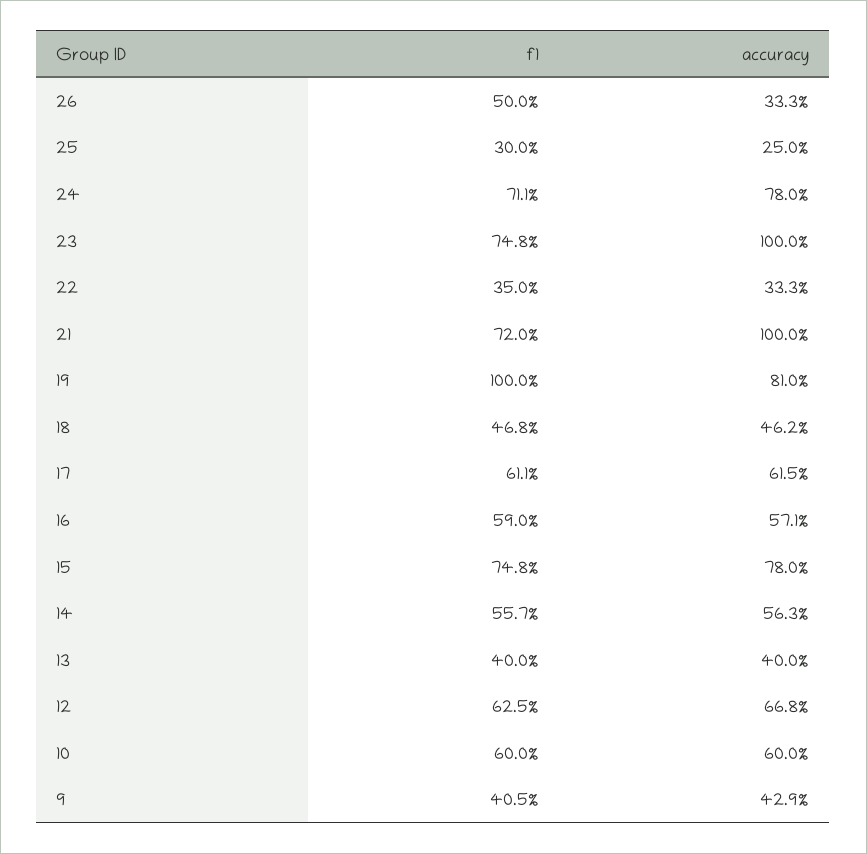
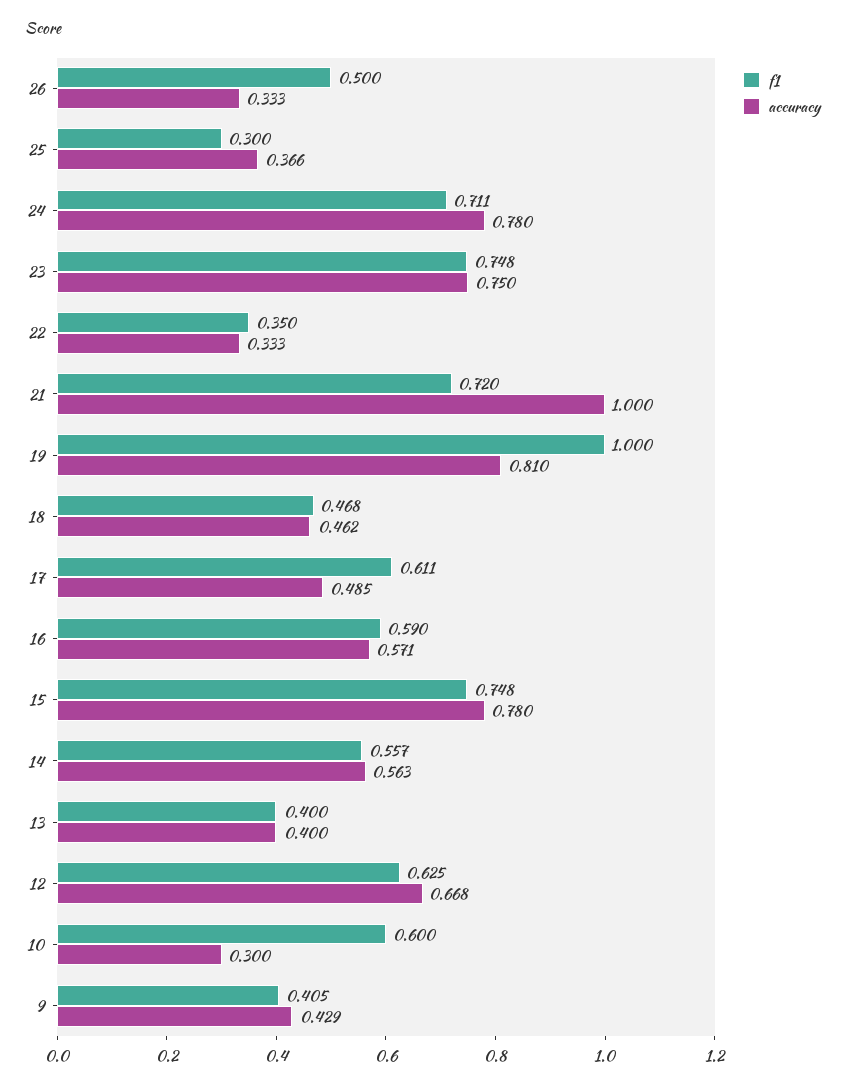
accuracy, 25: 0.25 -> 0.366
accuracy, 23: 1 -> 0.75
accuracy, 17: 0.615 -> 0.485
accuracy, 10: 0.6 -> 0.3

